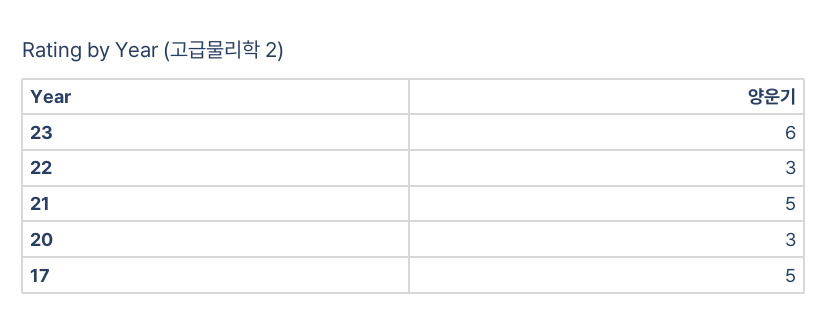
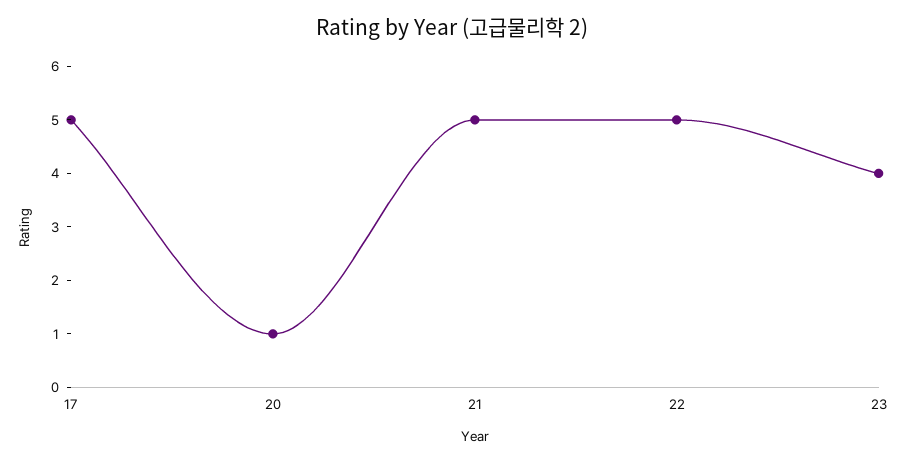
23: 6 -> 4
22: 3 -> 5
20: 3 -> 1

